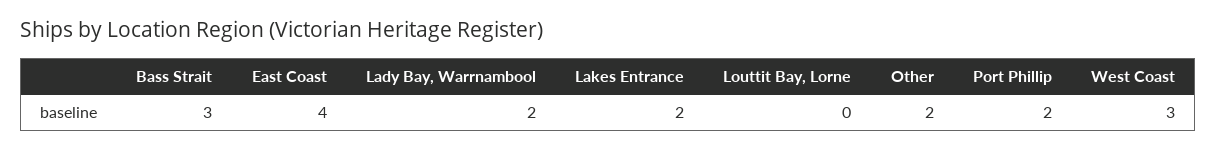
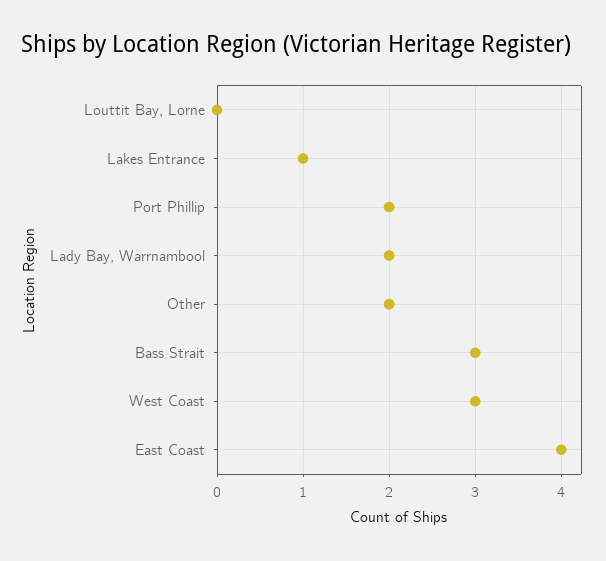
Lakes Entrance: 2 -> 1

